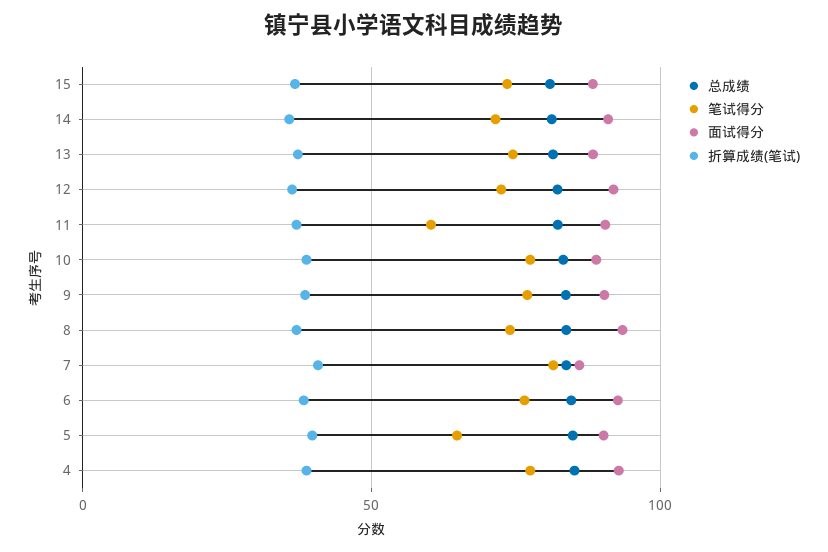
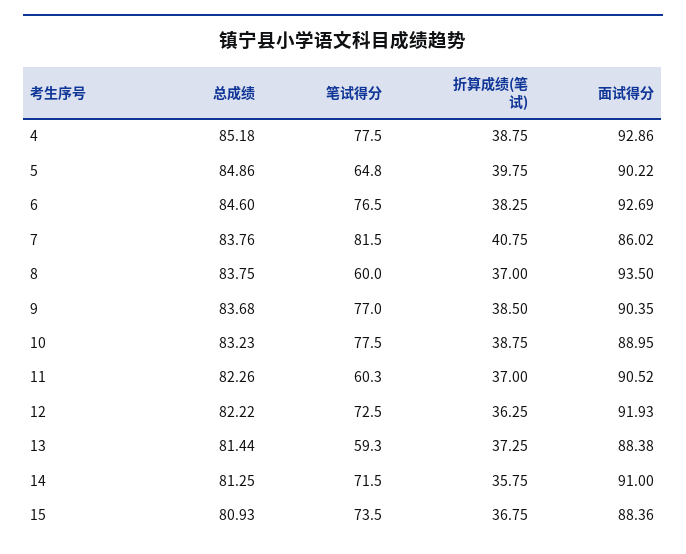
笔试得分, 13: 75 -> 59.3
笔试得分, 8: 75 -> 60

